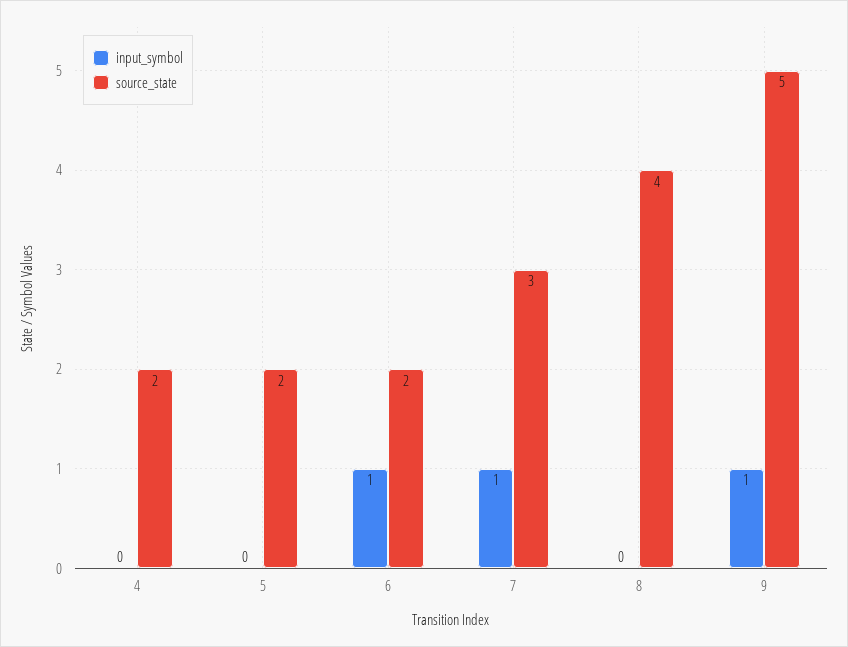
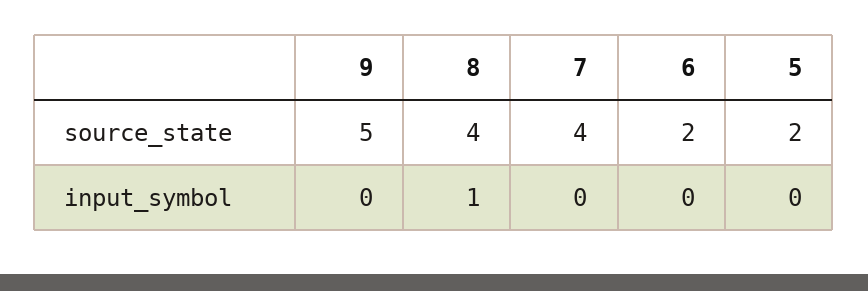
input_symbol, 4: 0 -> none
source_state, 4: 2 -> none
input_symbol, 6: 1 -> 0
input_symbol, 7: 1 -> 0
source_state, 7: 3 -> 4
input_symbol, 8: 0 -> 1
input_symbol, 9: 1 -> 0

